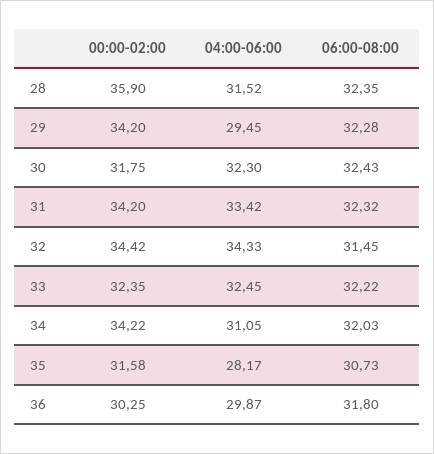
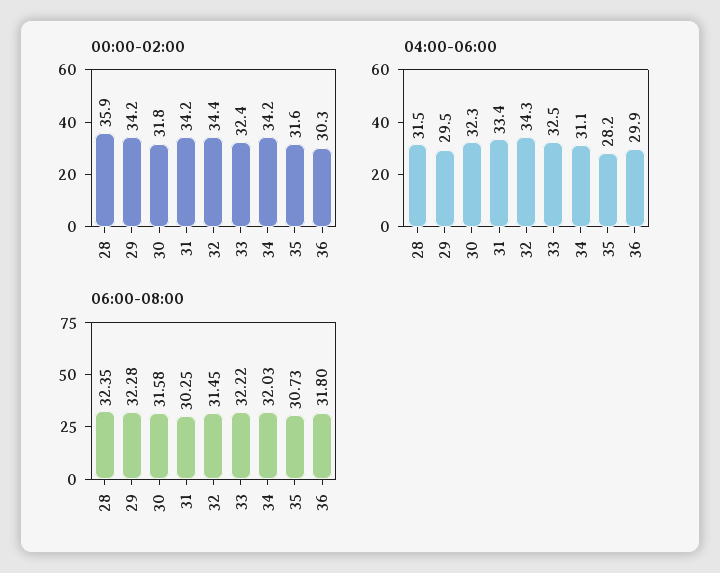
06:00-08:00, 30: 32.43 -> 31.58
06:00-08:00, 31: 32.32 -> 30.25

